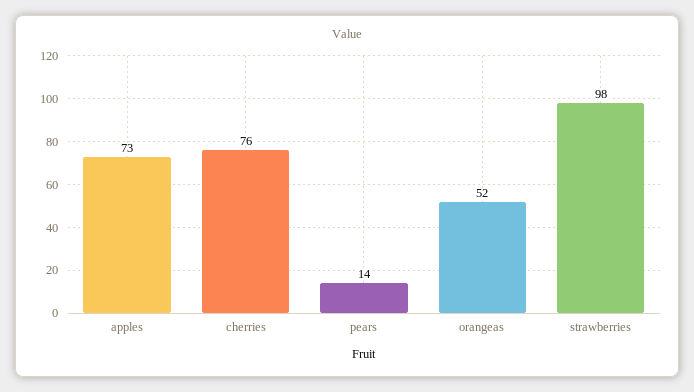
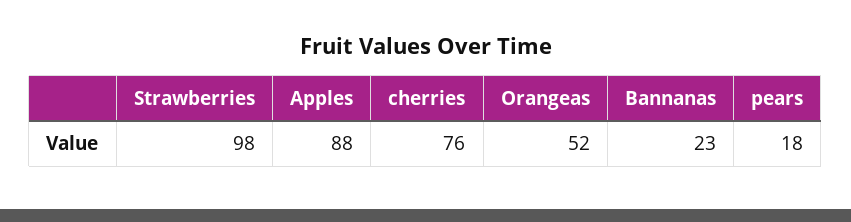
apples: 73 -> 88
pears: 14 -> 18
Bannanas: none -> 23

